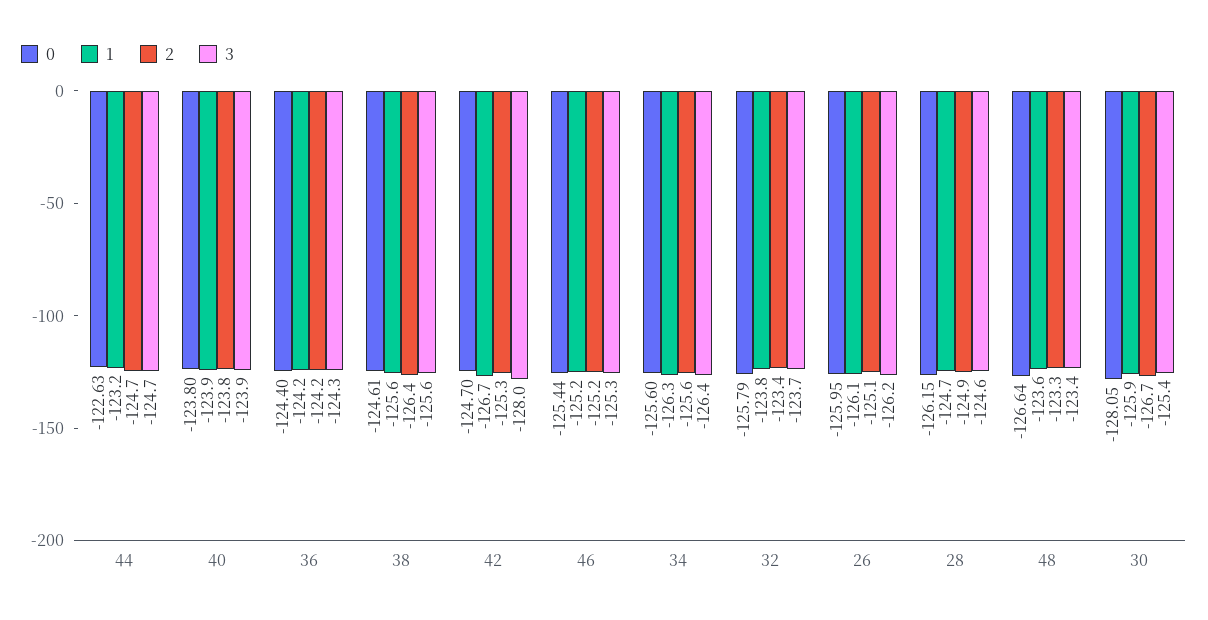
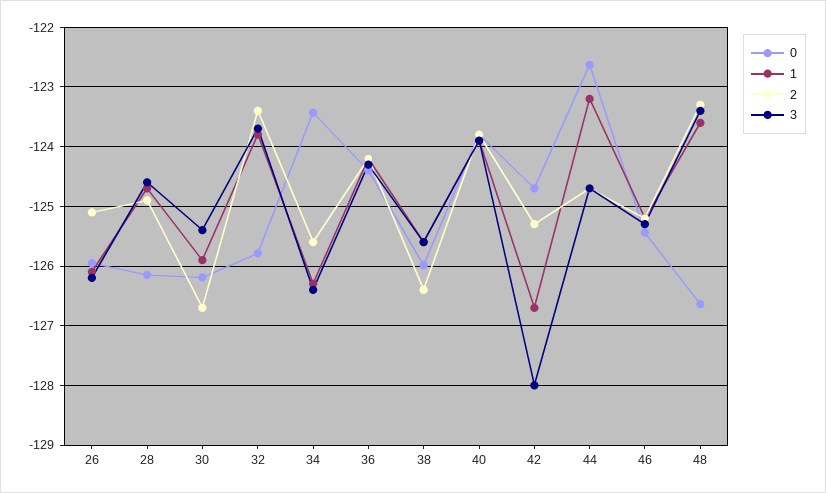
0, 38: -124.61 -> -126
0, 34: -125.6 -> -123.4
0, 30: -128.05 -> -126.2

